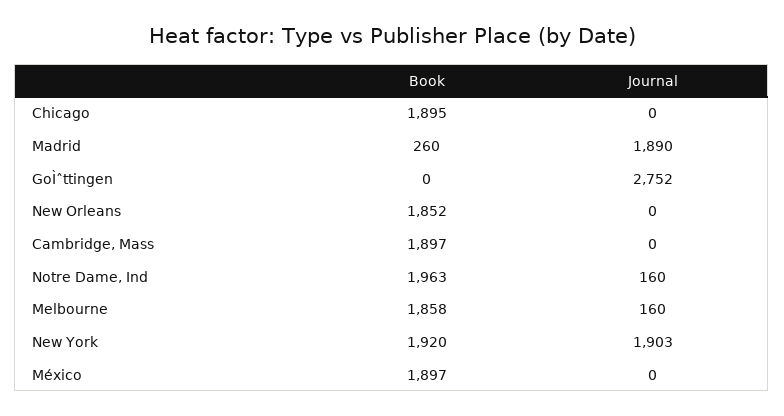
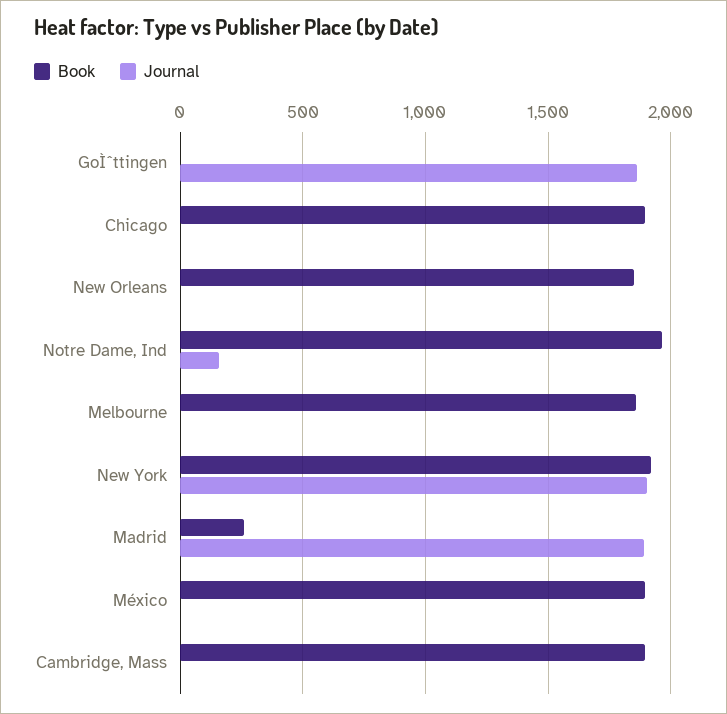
Journal, GoÌˆttingen: 2752 -> 1850
Journal, Melbourne: 160 -> 0

